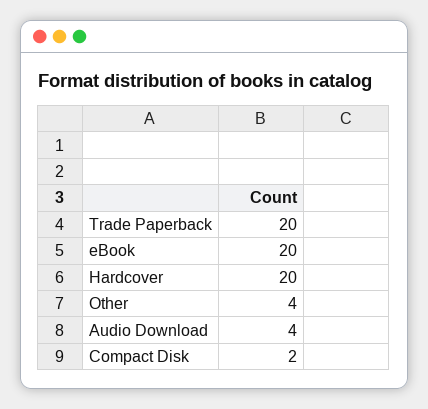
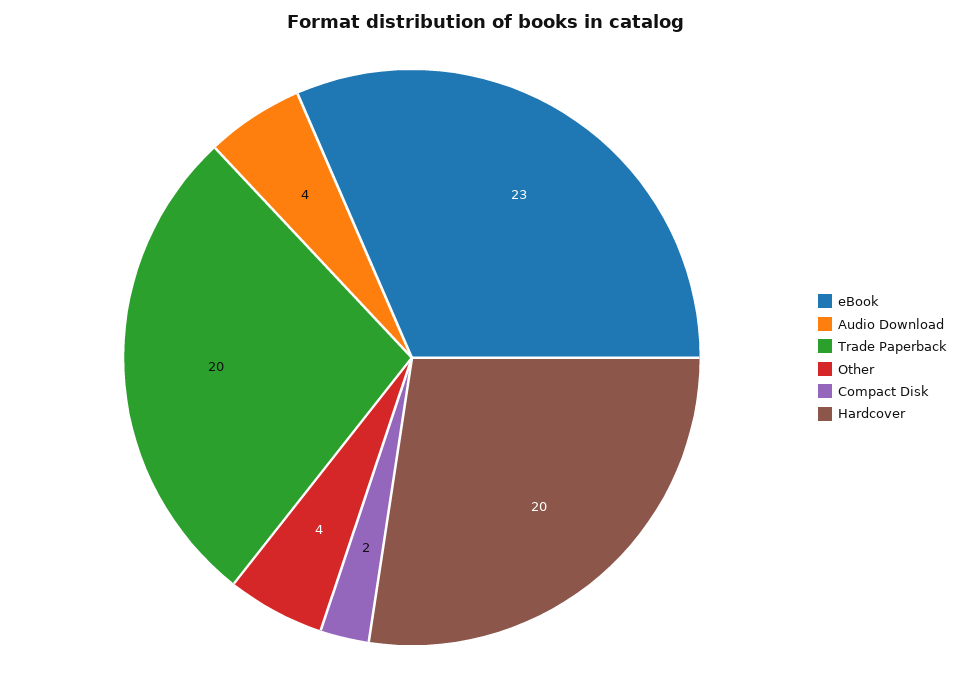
eBook: 20 -> 23

